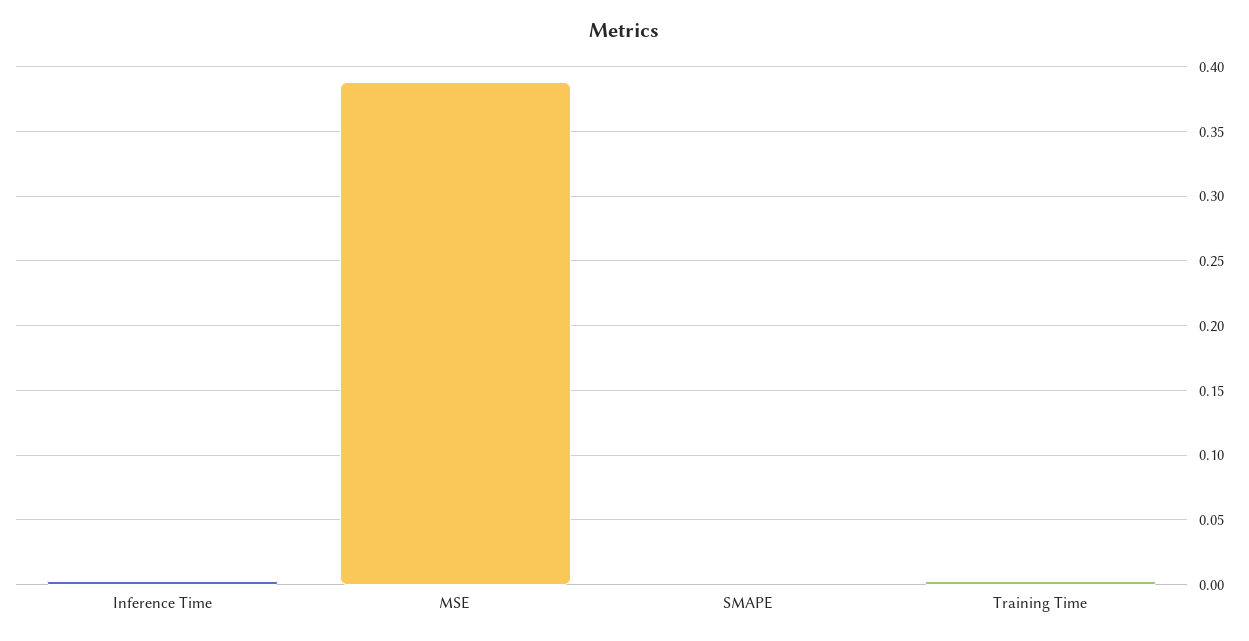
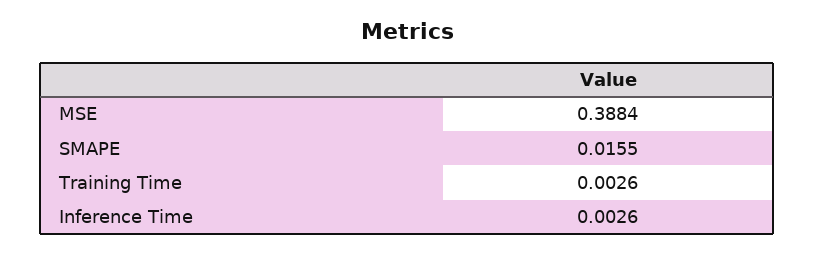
SMAPE: 0 -> 0.0155

